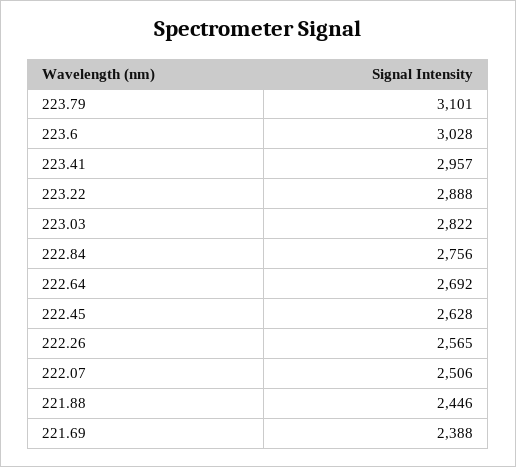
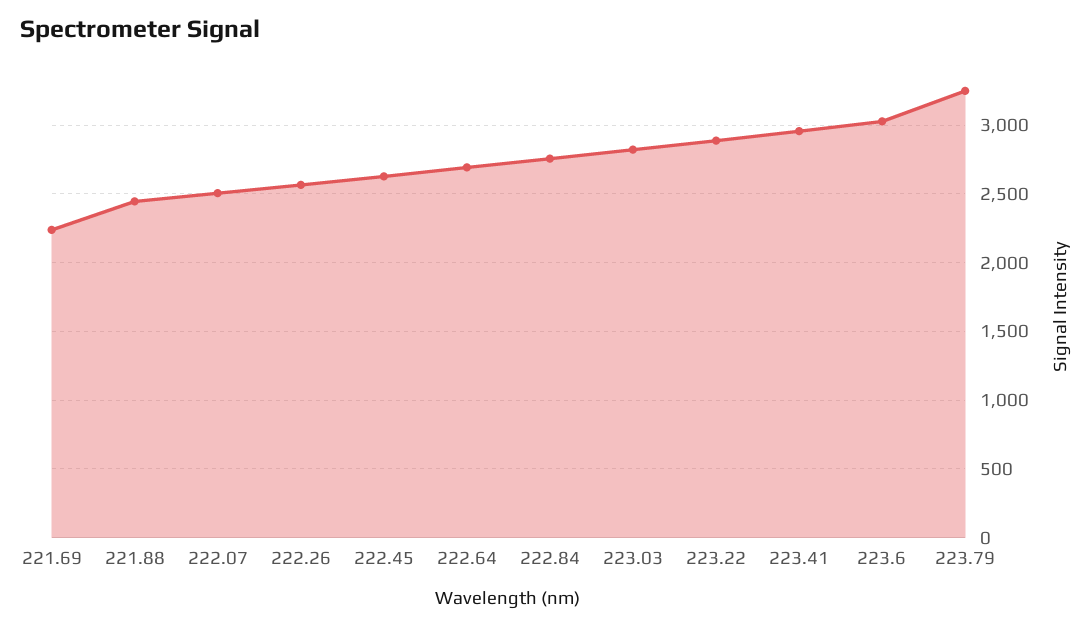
223.79: 3101 -> 3250
221.69: 2388 -> 2250

